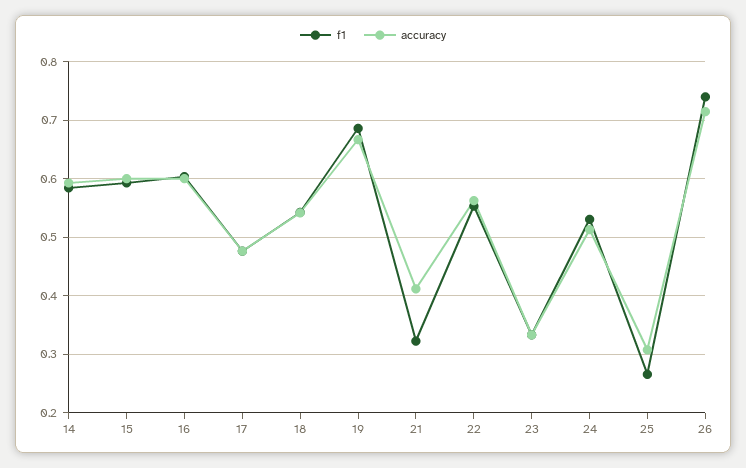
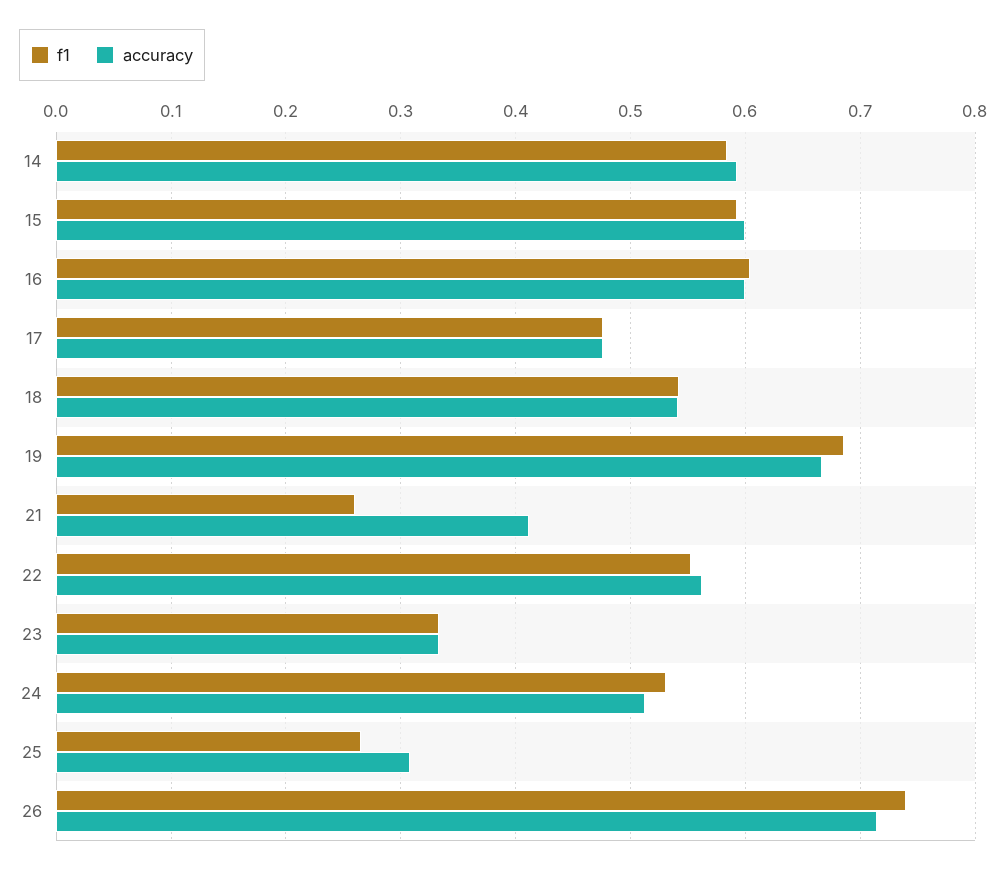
f1, 21: 0.32 -> 0.26

